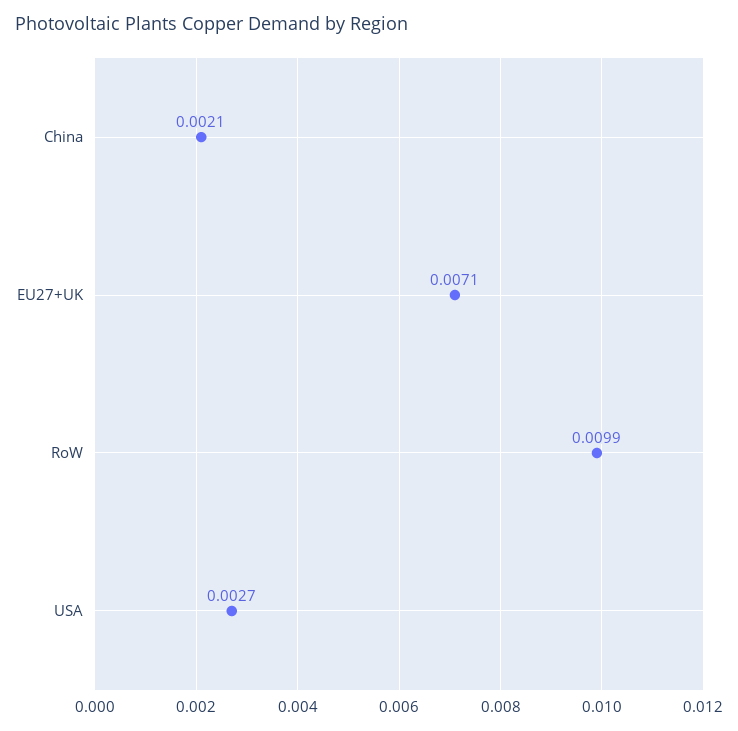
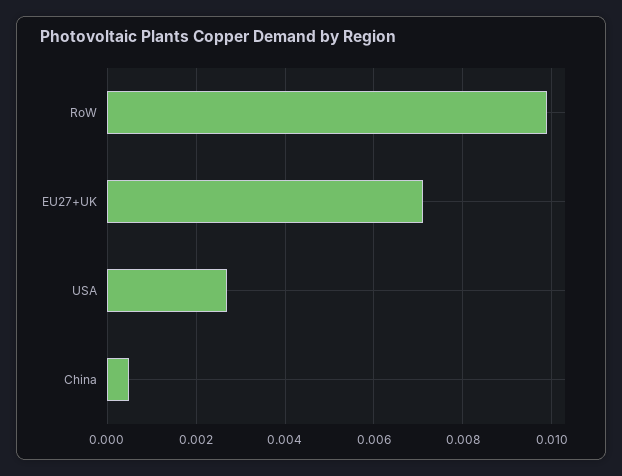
China: 0.0021 -> 0.0005

